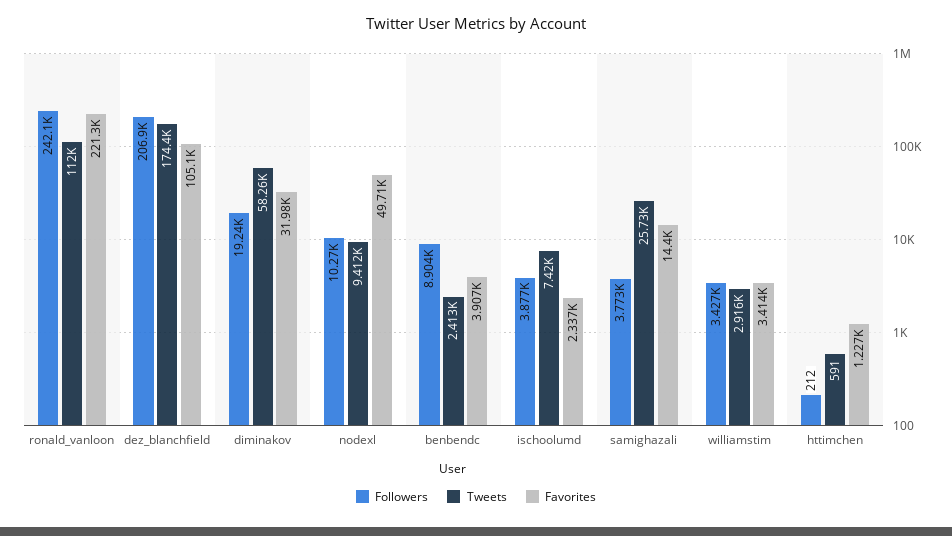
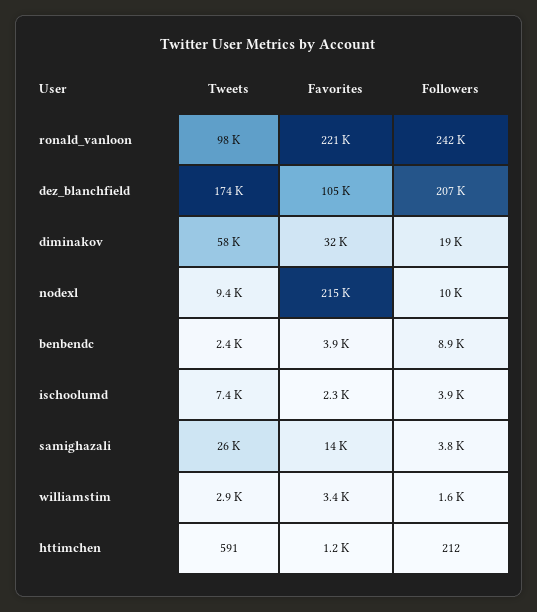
Tweets, ronald_vanloon: 112000 -> 98000
Favorites, nodexl: 49710 -> 215000
Followers, williamstim: 3427 -> 1600

